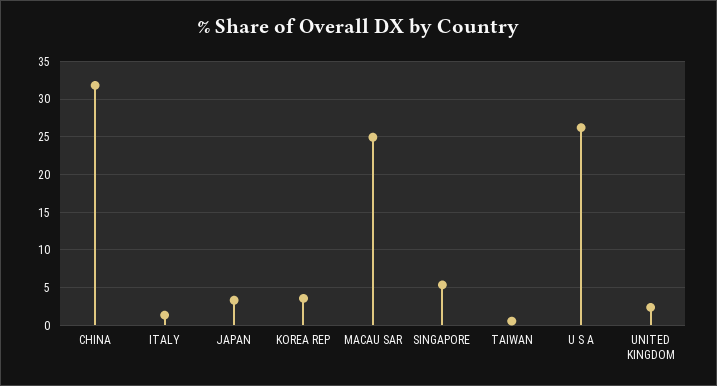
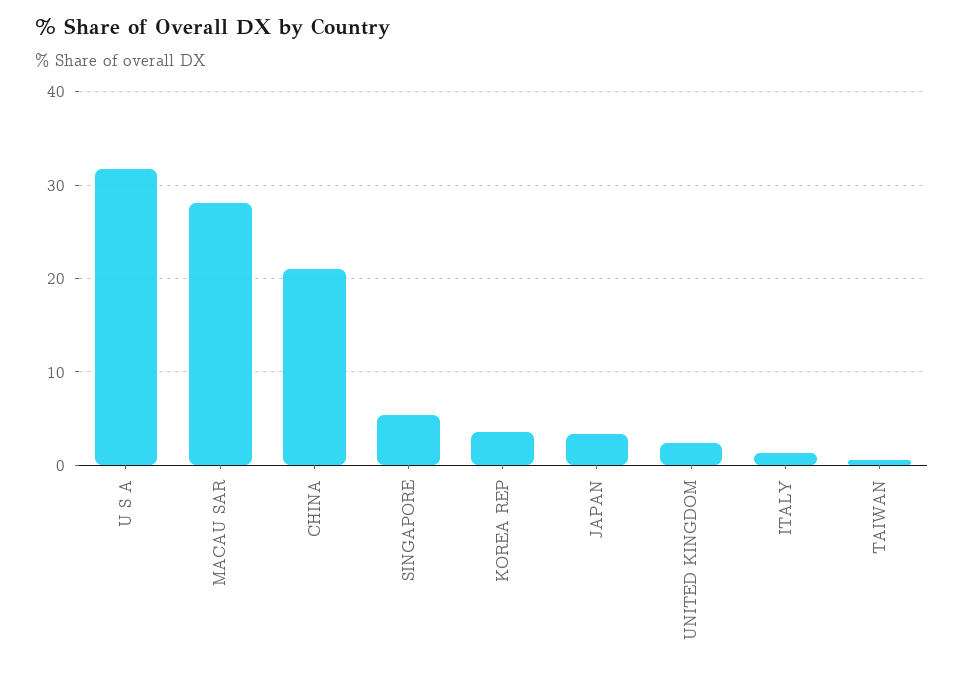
CHINA: 32 -> 21
MACAU SAR: 25 -> 28
U S A: 26 -> 32

